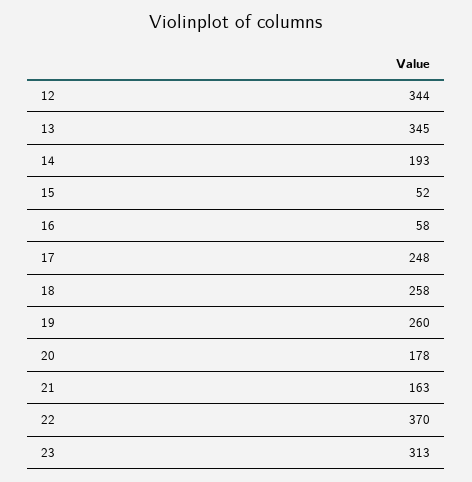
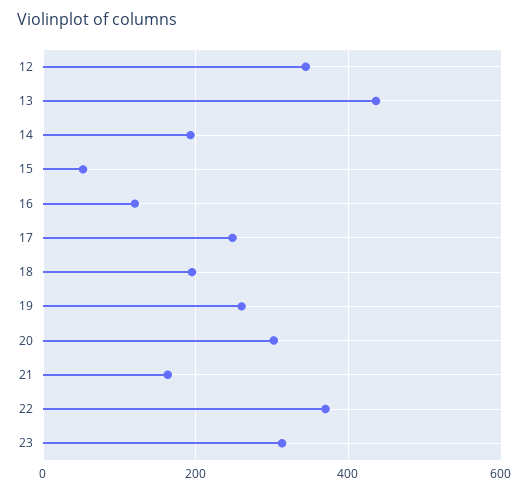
13: 345 -> 440
16: 58 -> 120
18: 258 -> 200
20: 178 -> 300

